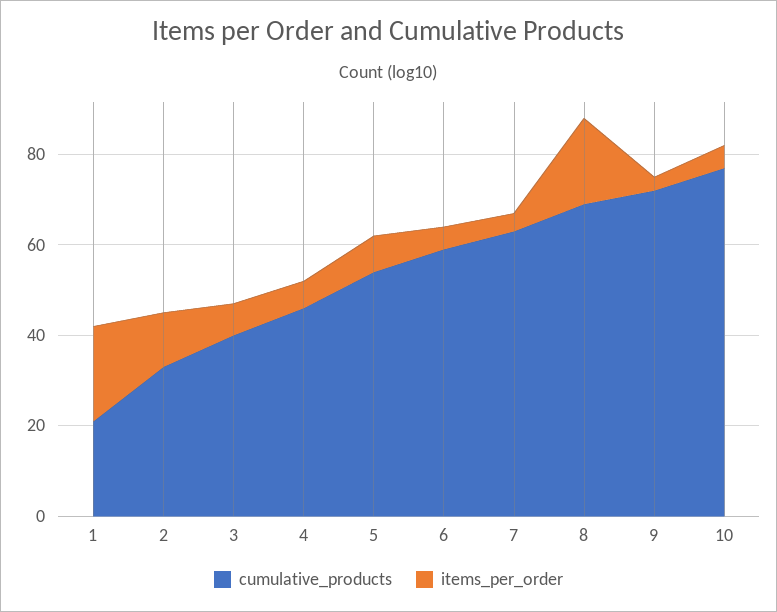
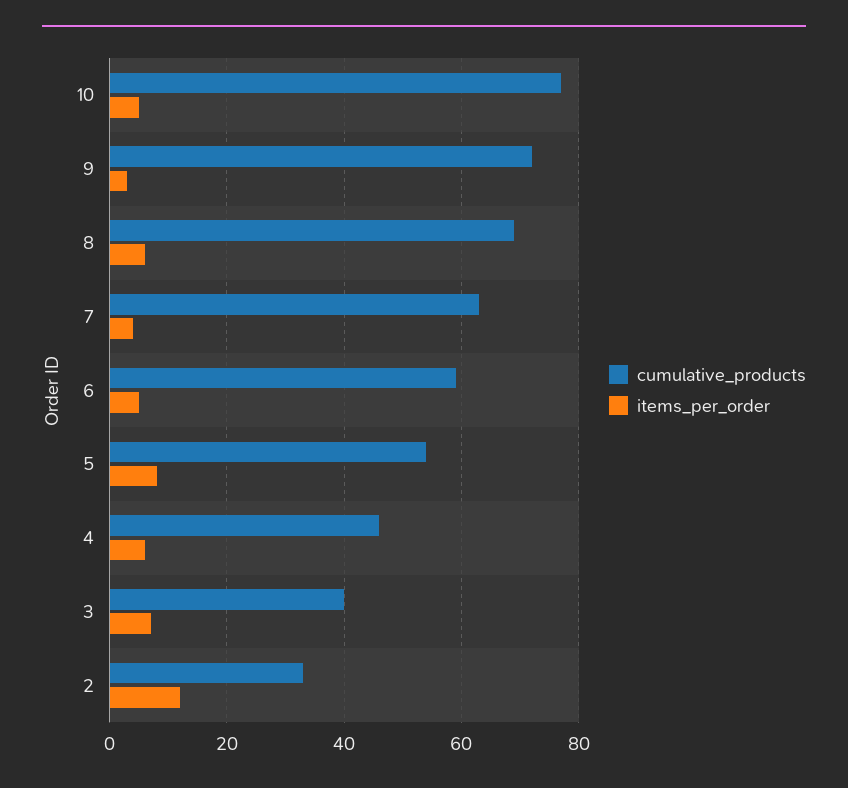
cumulative_products, 1: 20 -> none
items_per_order, 1: 20 -> none
items_per_order, 8: 20 -> 5

